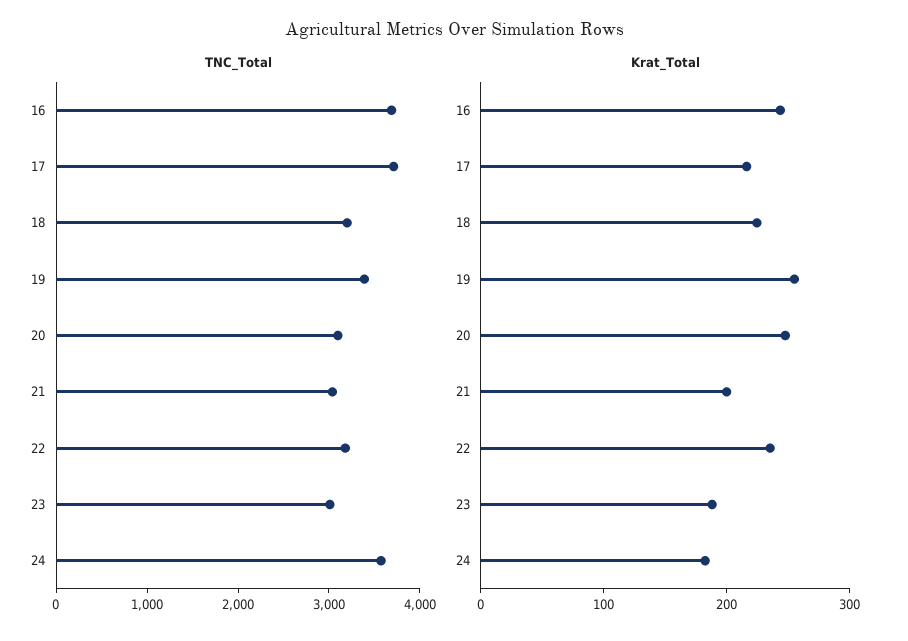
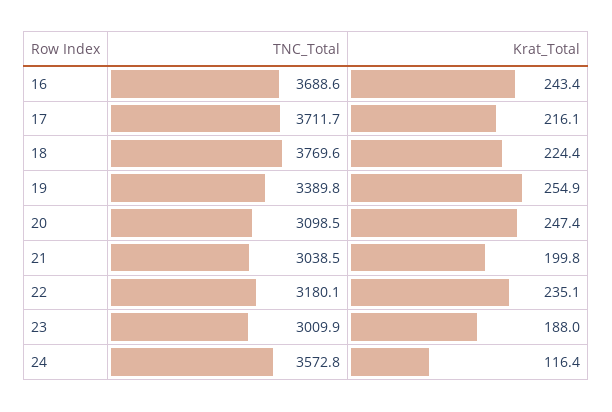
TNC_Total, 18: 3200 -> 3769.6
Krat_Total, 24: 180 -> 116.4

